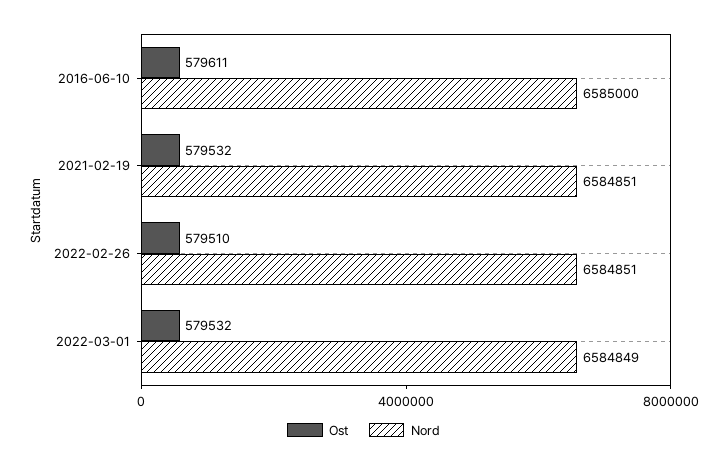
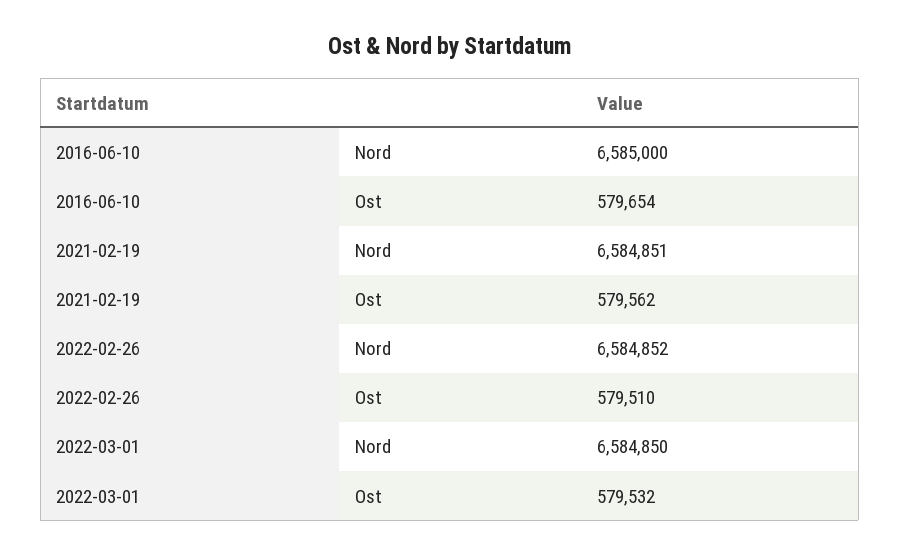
Ost, 2016-06-10: 579611 -> 579654
Ost, 2021-02-19: 579532 -> 579562
Nord, 2022-02-26: 6584851 -> 6584852
Nord, 2022-03-01: 6584849 -> 6584850

